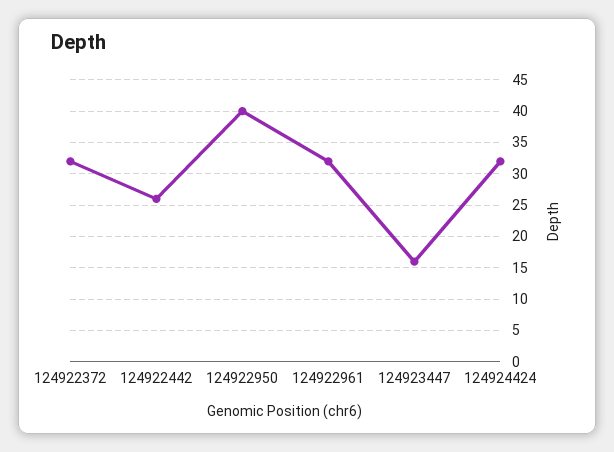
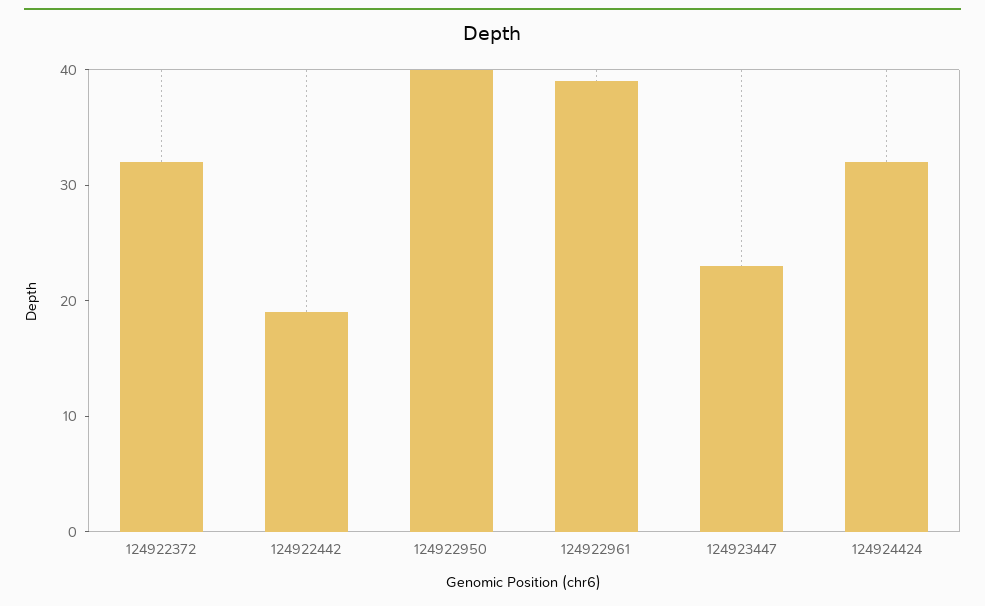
124922442: 26 -> 19
124922961: 32 -> 39
124923447: 16 -> 23

